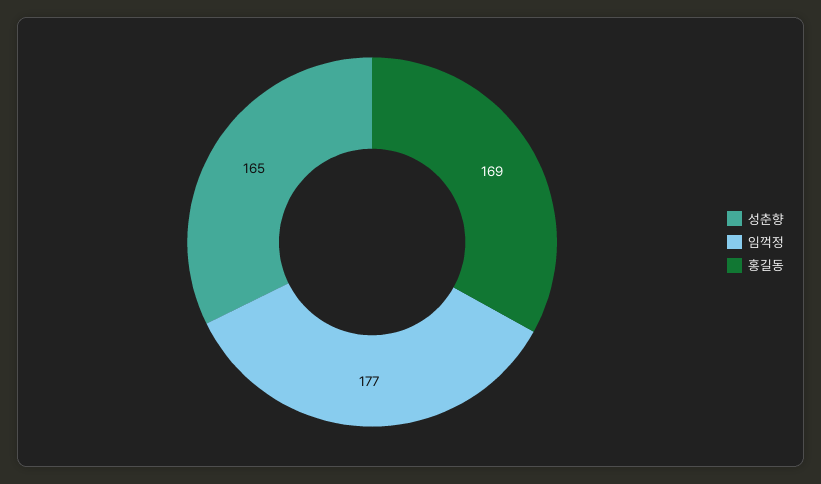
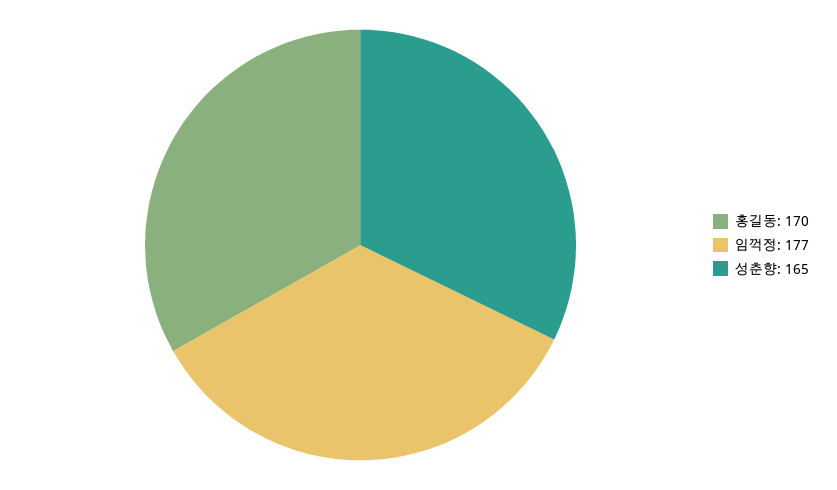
홍길동: 169 -> 170

